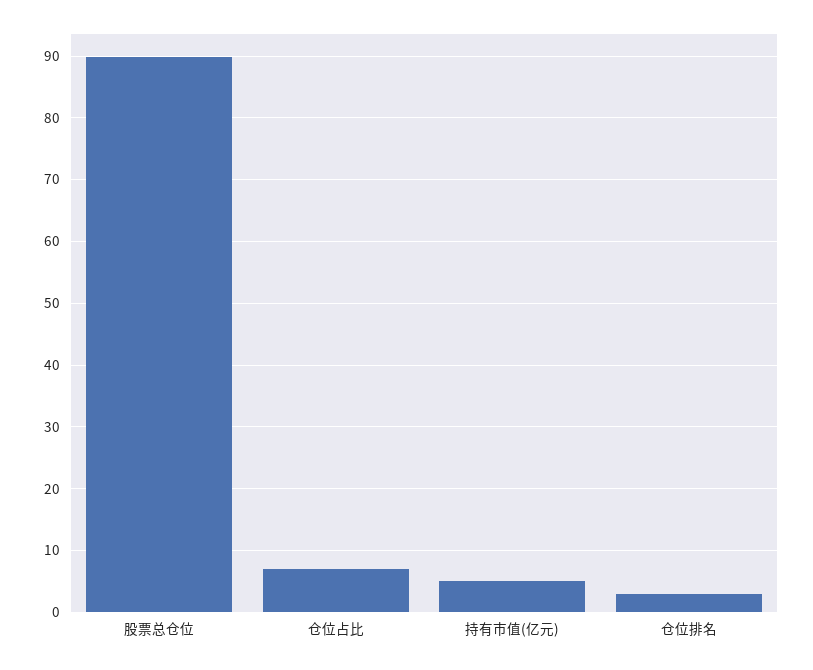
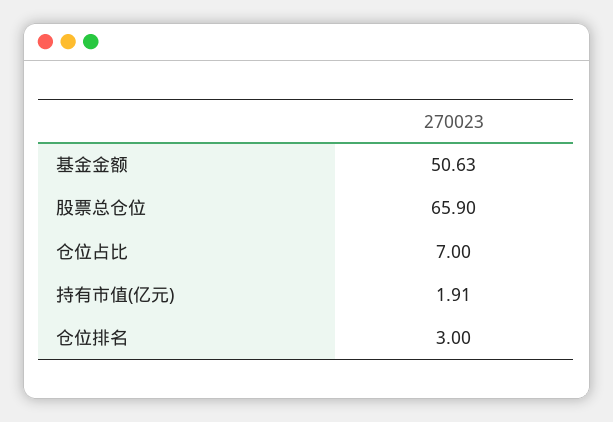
股票总仓位: 90 -> 65.9
持有市值(亿元): 5 -> 1.91
基金金额: none -> 50.63

